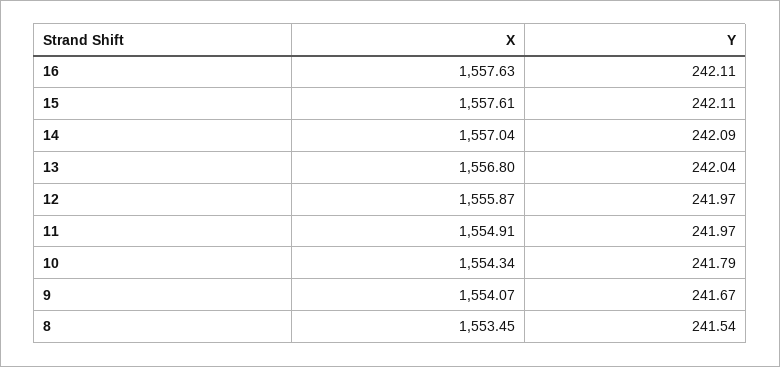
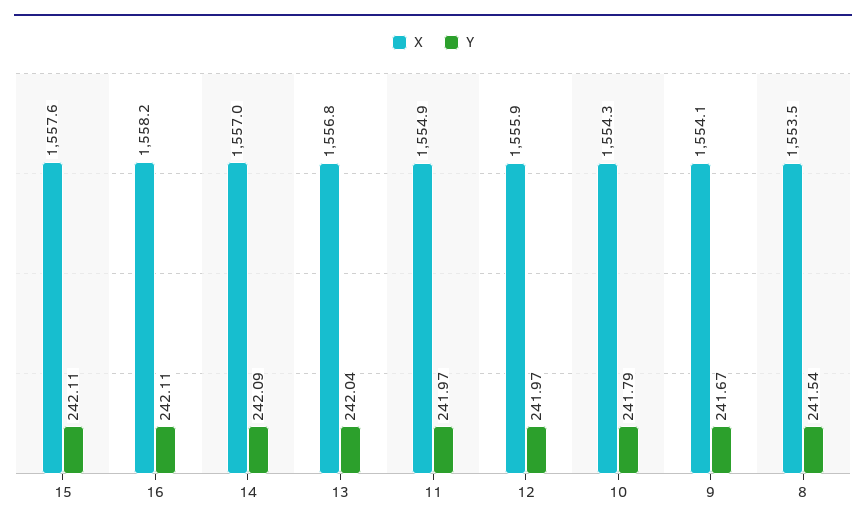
X, 16: 1557.63 -> 1558.2

